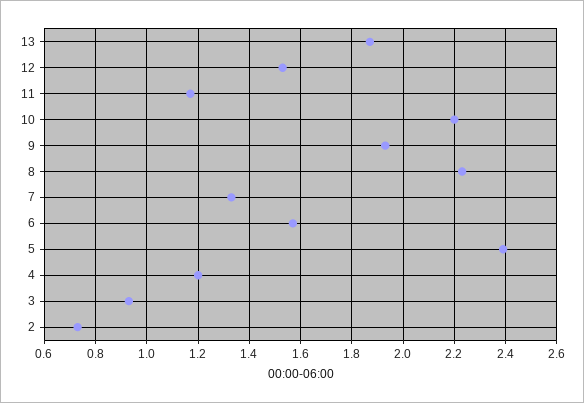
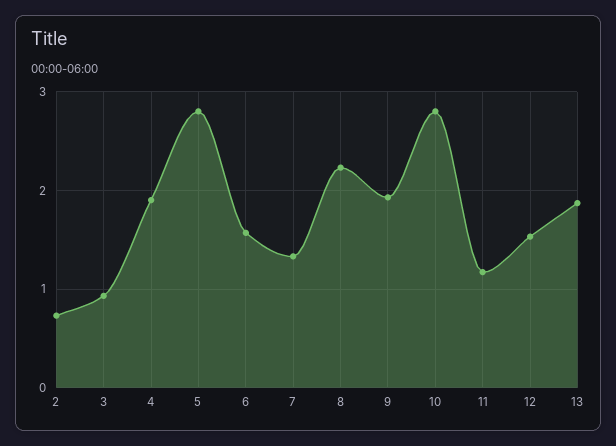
10: 2.2 -> 2.8
5: 2.4 -> 2.8
4: 1.2 -> 1.9

